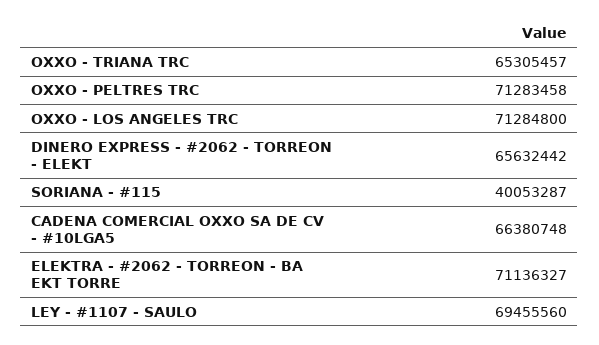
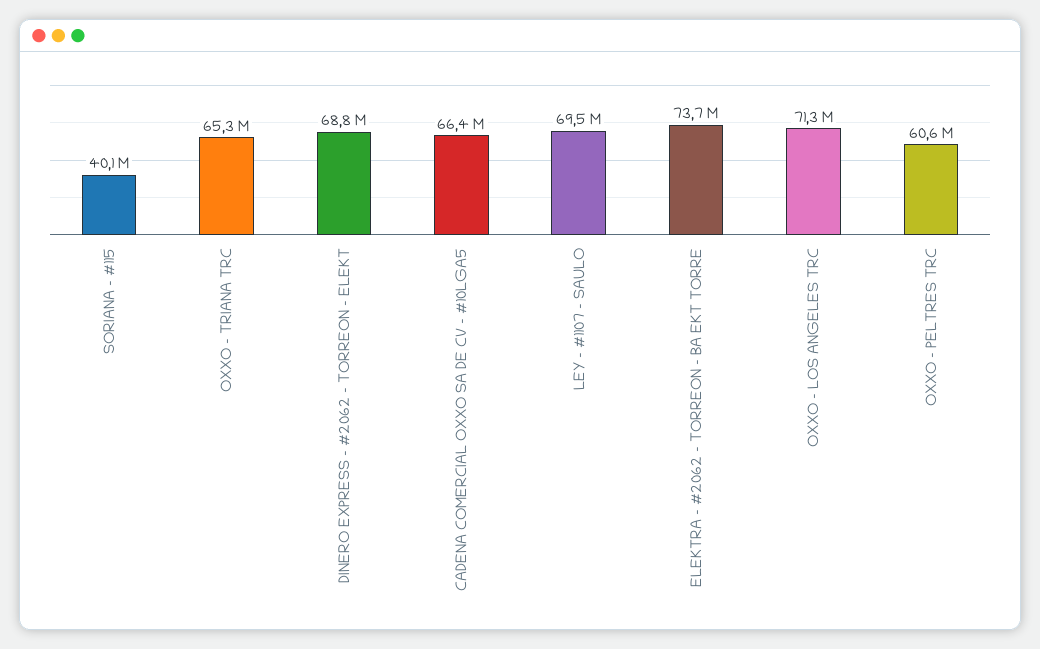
OXXO - PELTRES TRC: 71283458 -> 60600000
DINERO EXPRESS - #2062 - TORREON - ELEKT: 65632442 -> 68800000
ELEKTRA - #2062 - TORREON - BA EKT TORRE: 71136327 -> 73700000

